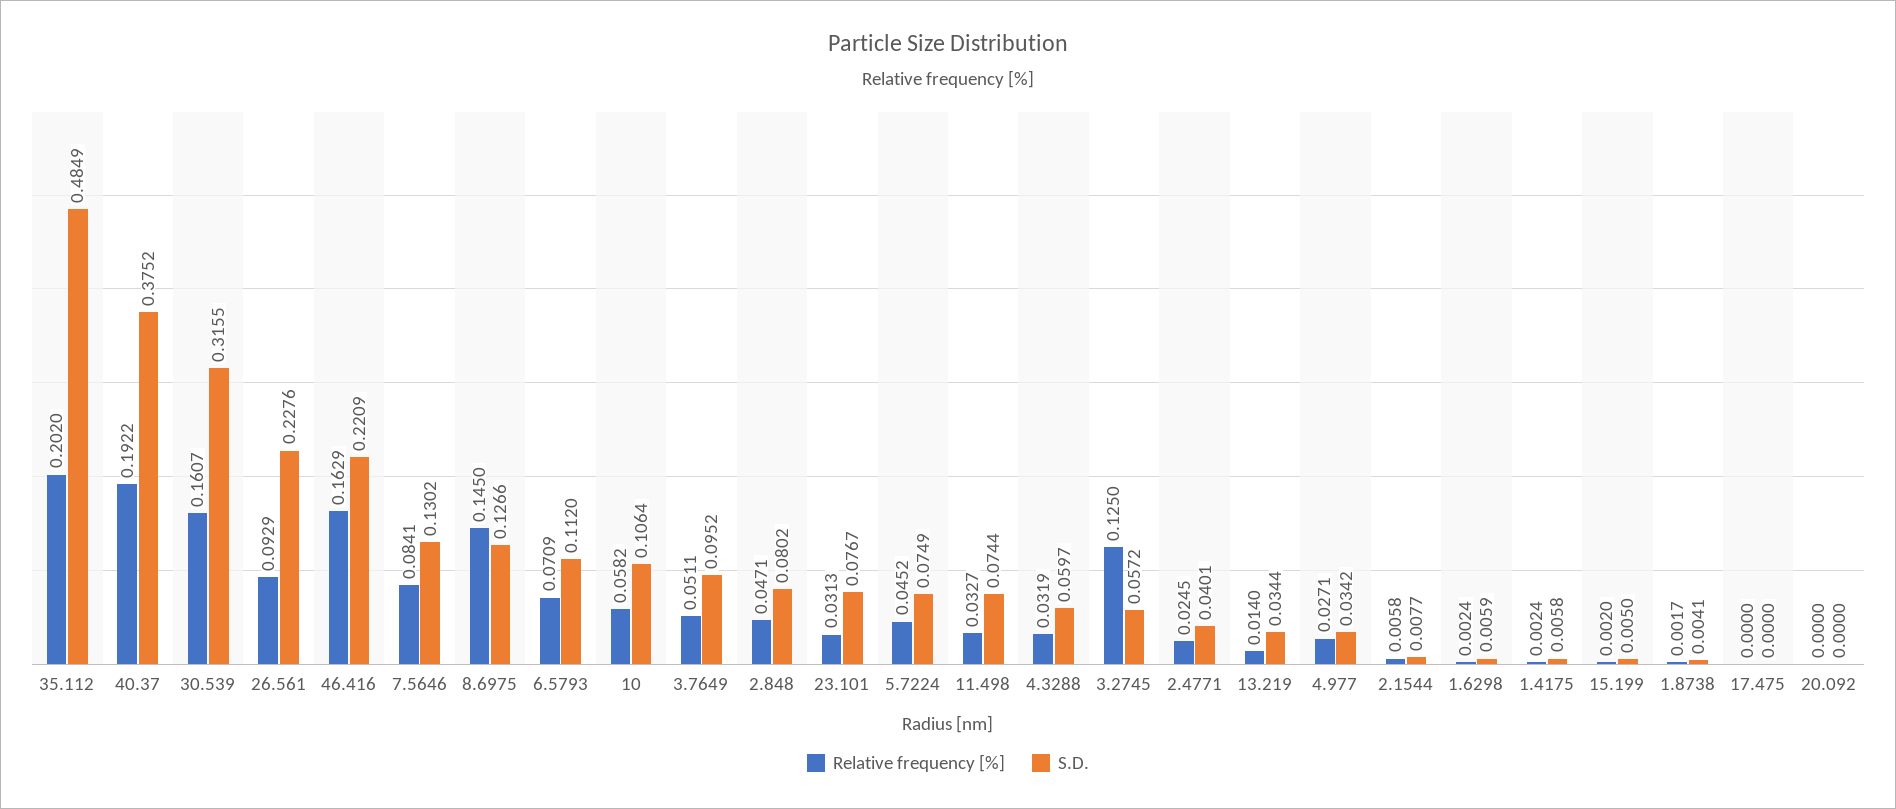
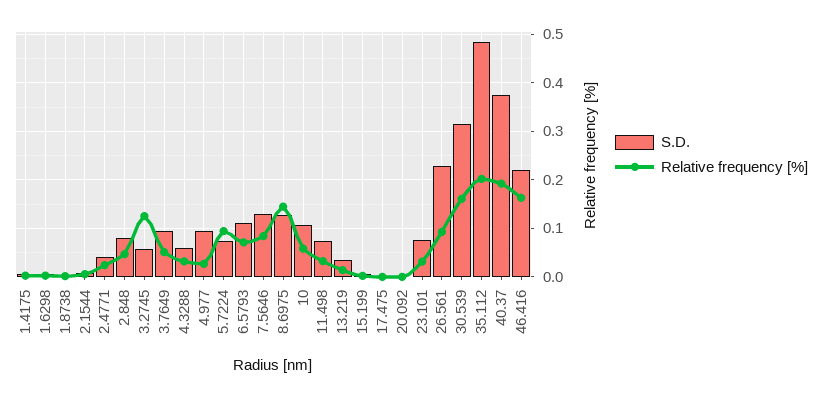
Relative frequency [%], 5.7224: 0.0452 -> 0.1
S.D., 4.977: 0.0342 -> 0.1

